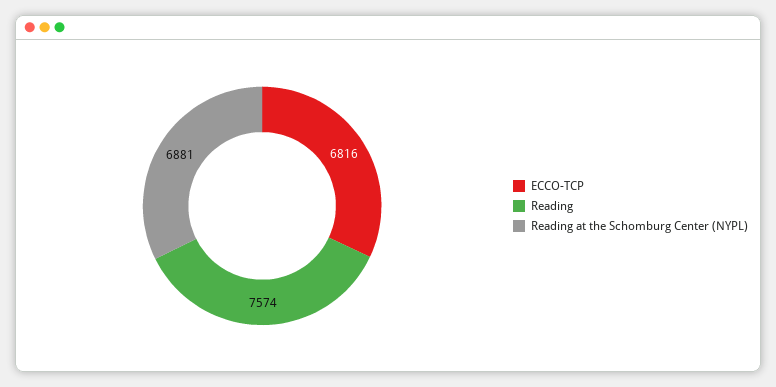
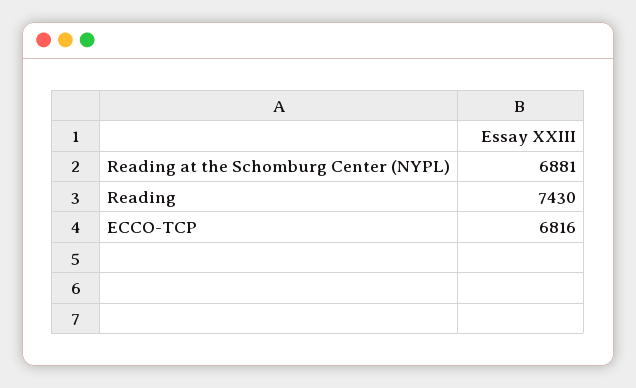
Reading: 7574 -> 7430

